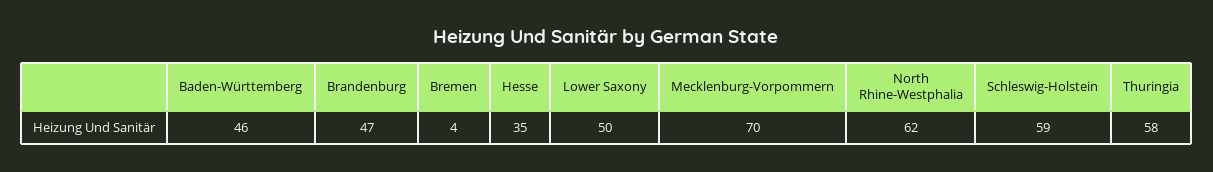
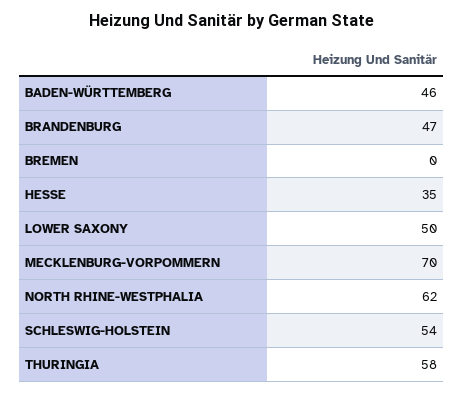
Bremen: 4 -> 0
Schleswig-Holstein: 59 -> 54

